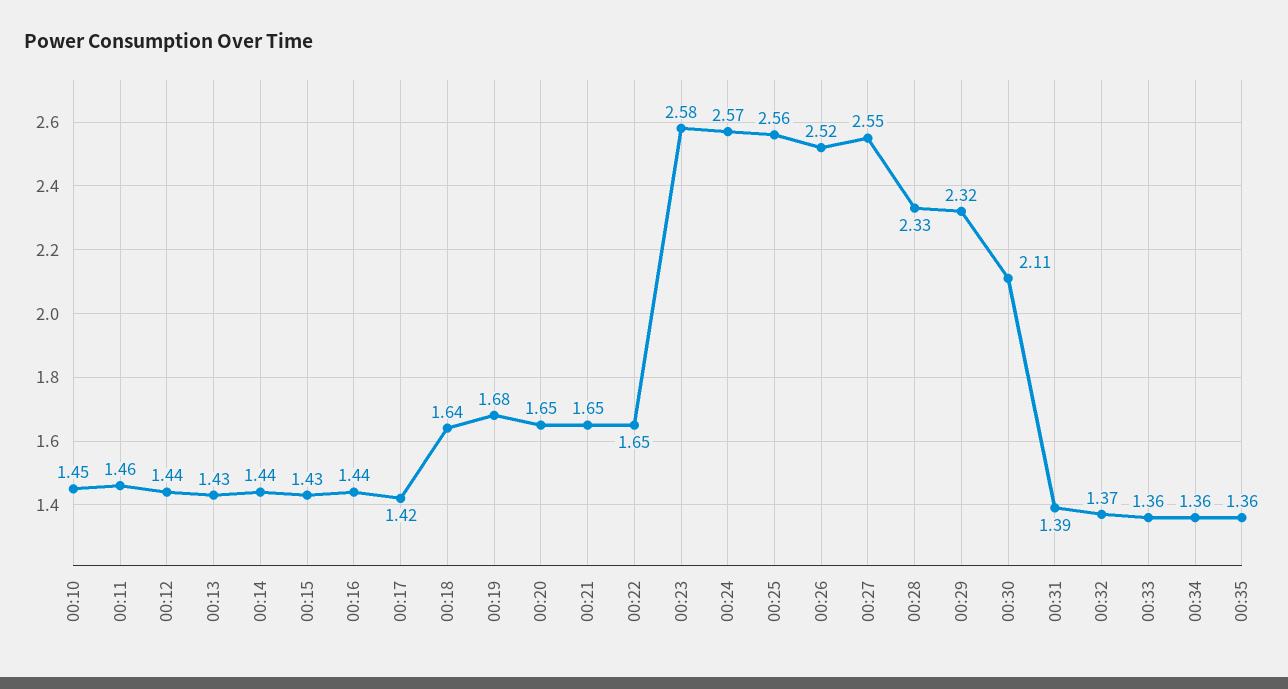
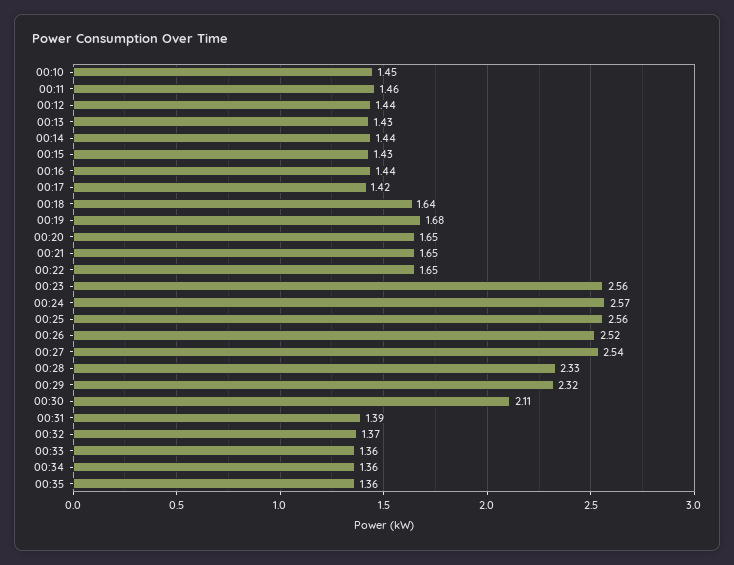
00:23: 2.58 -> 2.56
00:27: 2.55 -> 2.54

